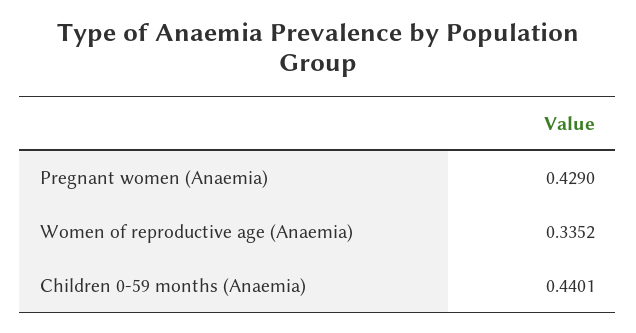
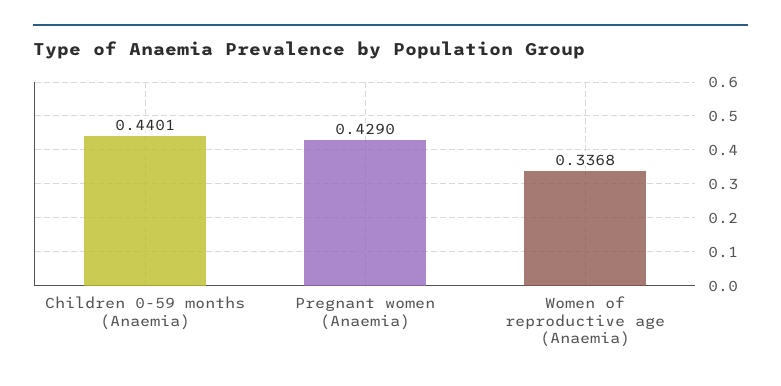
Women of reproductive age (Anaemia): 0.3352 -> 0.3368

